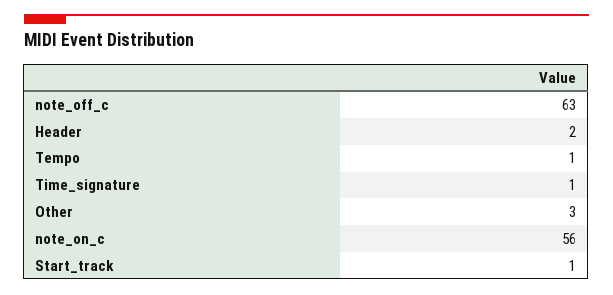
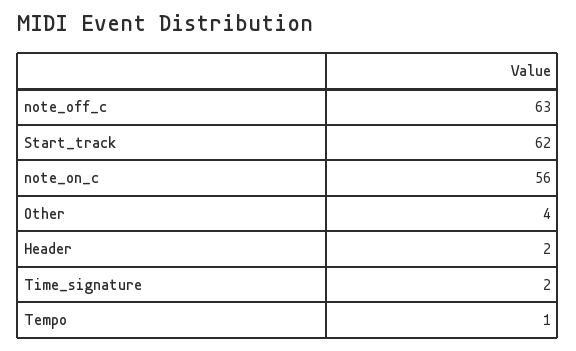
Time_signature: 1 -> 2
Other: 3 -> 4
Start_track: 1 -> 62

